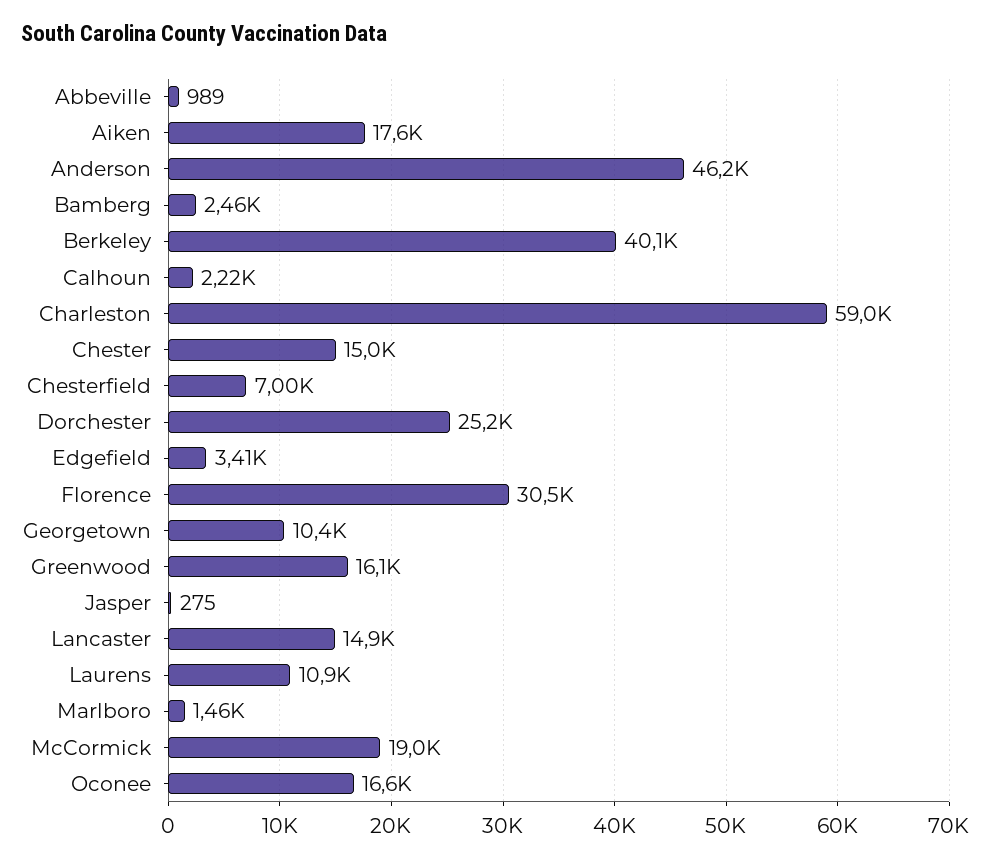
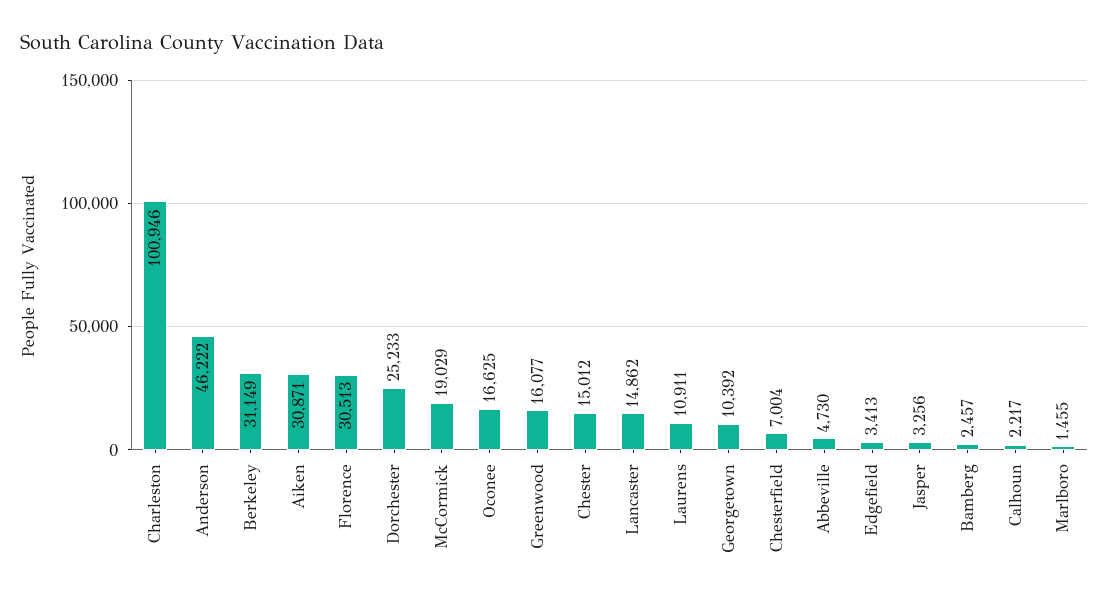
Abbeville: 989 -> 4730
Aiken: 17600 -> 30871
Berkeley: 40100 -> 31149
Charleston: 59000 -> 100946
Jasper: 275 -> 3256

